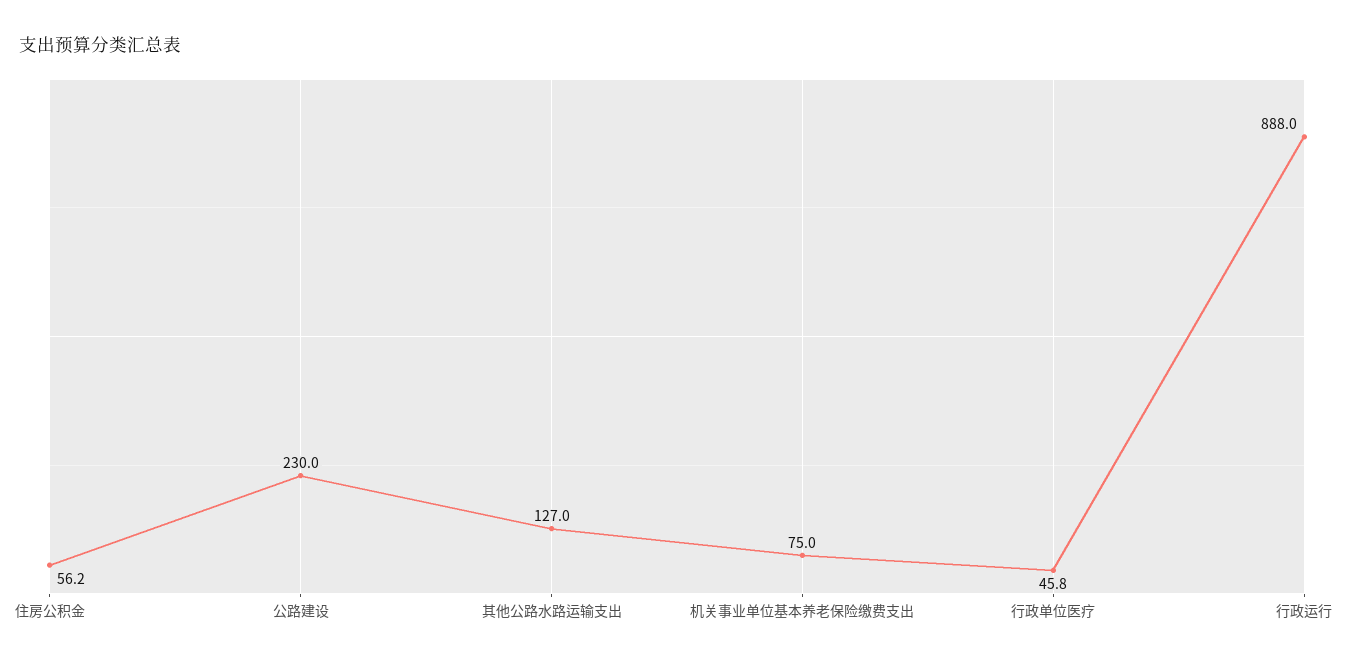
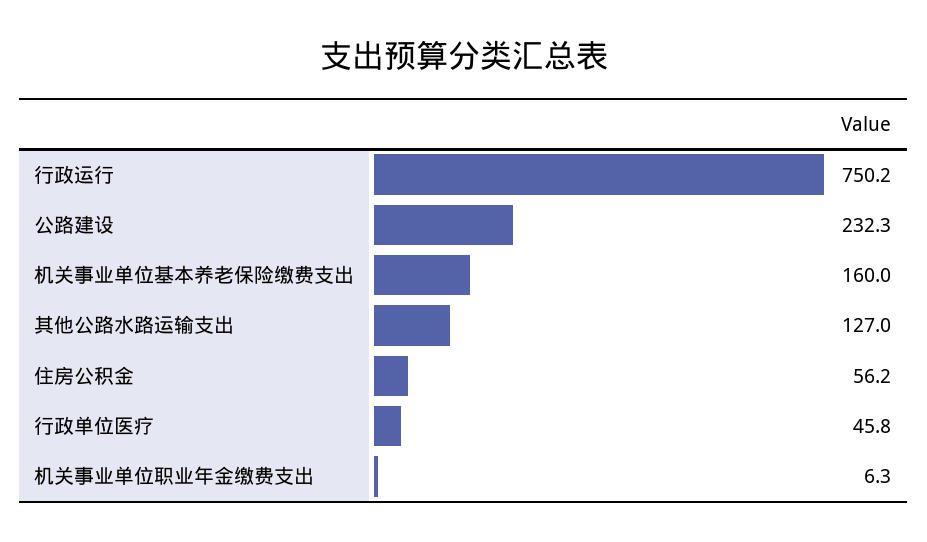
公路建设: 230 -> 232.3
机关事业单位基本养老保险缴费支出: 75 -> 160
行政运行: 888 -> 750.2
机关事业单位职业年金缴费支出: none -> 6.3

